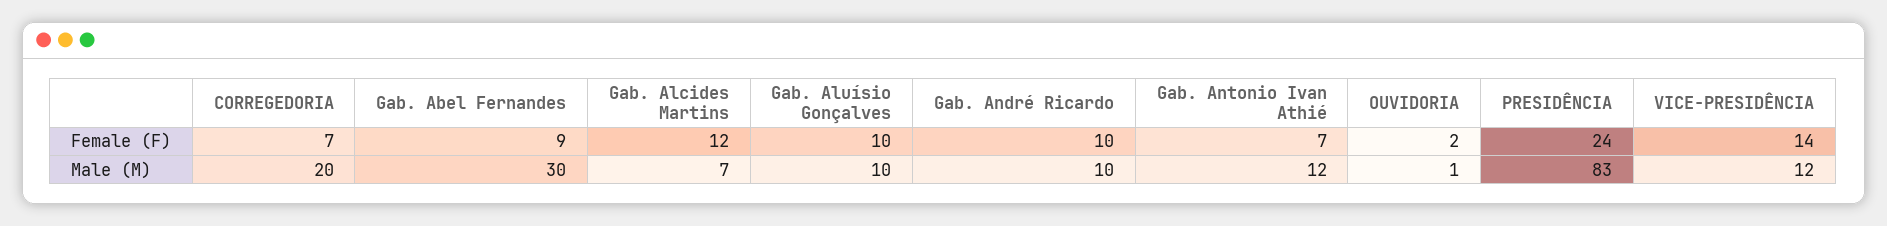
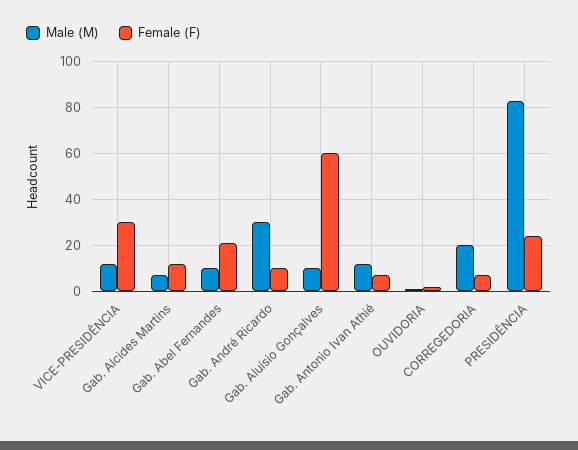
Female (F), Gab. Abel Fernandes: 9 -> 20
Female (F), Gab. Aluísio Gonçalves: 10 -> 60
Female (F), VICE-PRESIDÊNCIA: 14 -> 30
Male (M), Gab. Abel Fernandes: 30 -> 10
Male (M), Gab. André Ricardo: 10 -> 30

